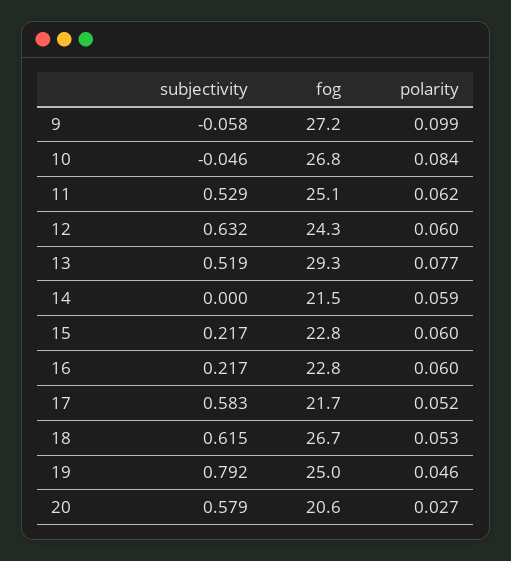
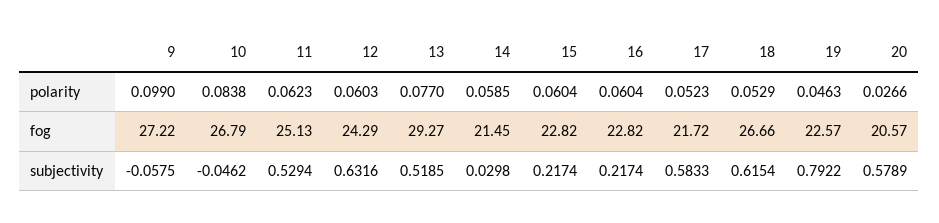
subjectivity, 14: 0 -> 0.0298
fog, 19: 25 -> 22.57

